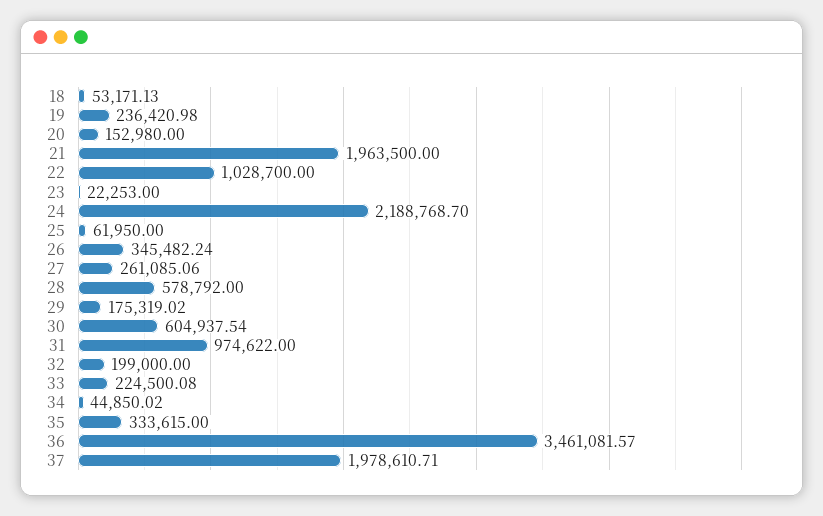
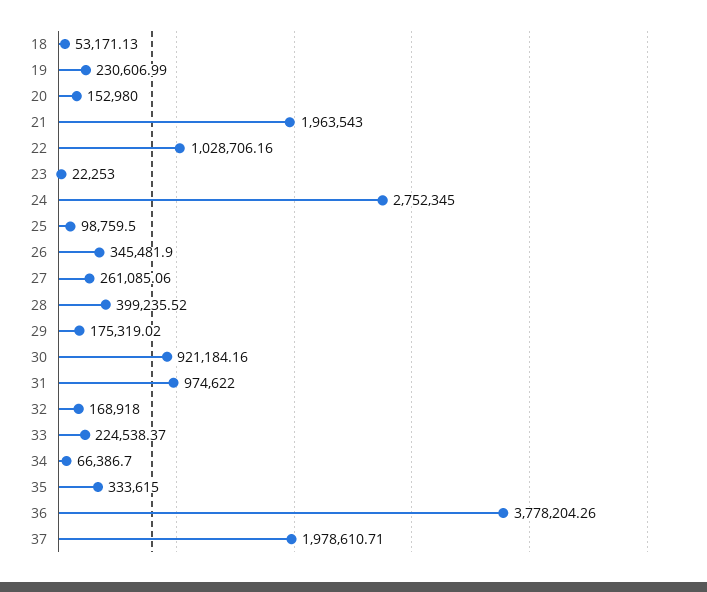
19: 236420.98 -> 230606.99
21: 1963500 -> 1963543
22: 1028700 -> 1028706.16
24: 2188768.7 -> 2752345
25: 61950 -> 98759.5
26: 345482.24 -> 345481.9
28: 578792 -> 399235.52
30: 604937.54 -> 921184.16
32: 199000 -> 168918
33: 224500.08 -> 224538.37
34: 44850.02 -> 66386.7
36: 3461081.57 -> 3778204.26

